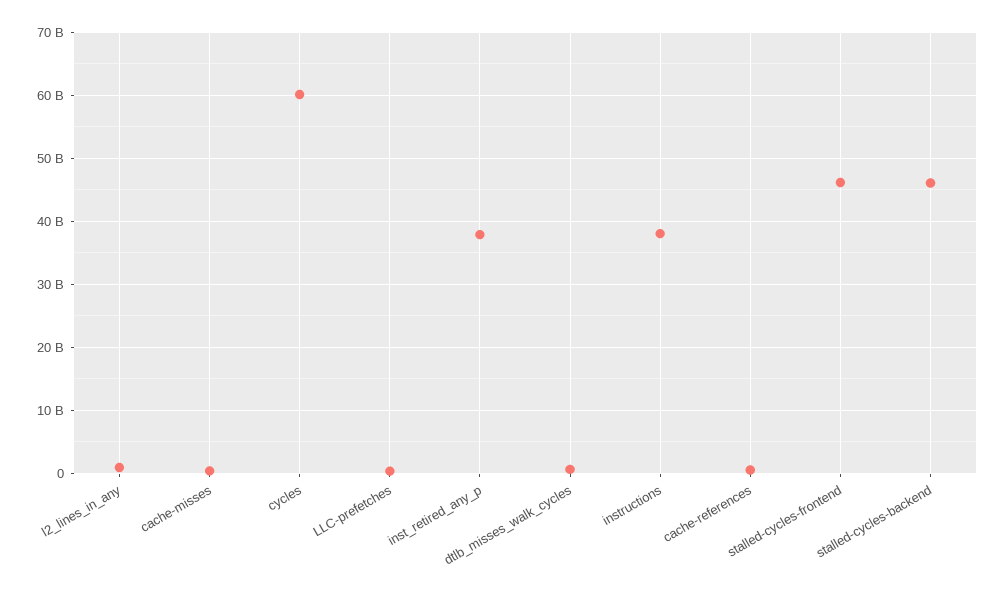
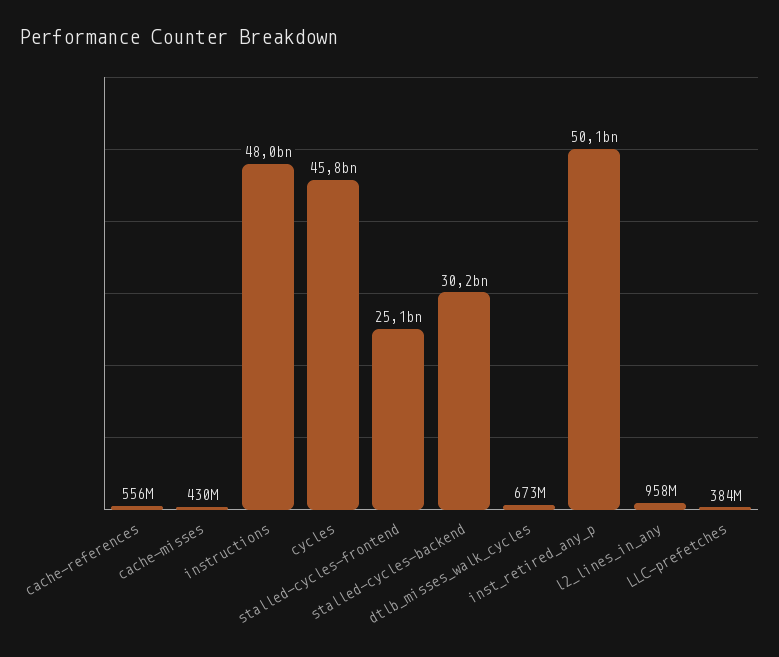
cycles: 60000000000 -> 45800000000
inst_retired_any_p: 38000000000 -> 50100000000
instructions: 38000000000 -> 48000000000
stalled-cycles-frontend: 46000000000 -> 25100000000
stalled-cycles-backend: 46000000000 -> 30200000000

